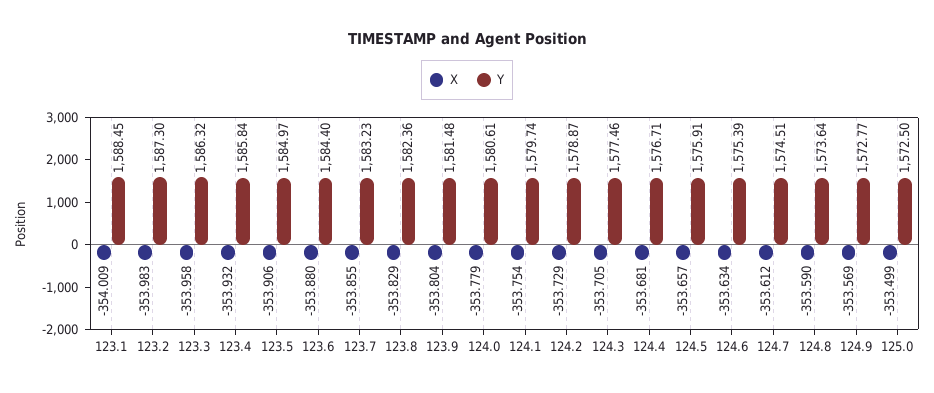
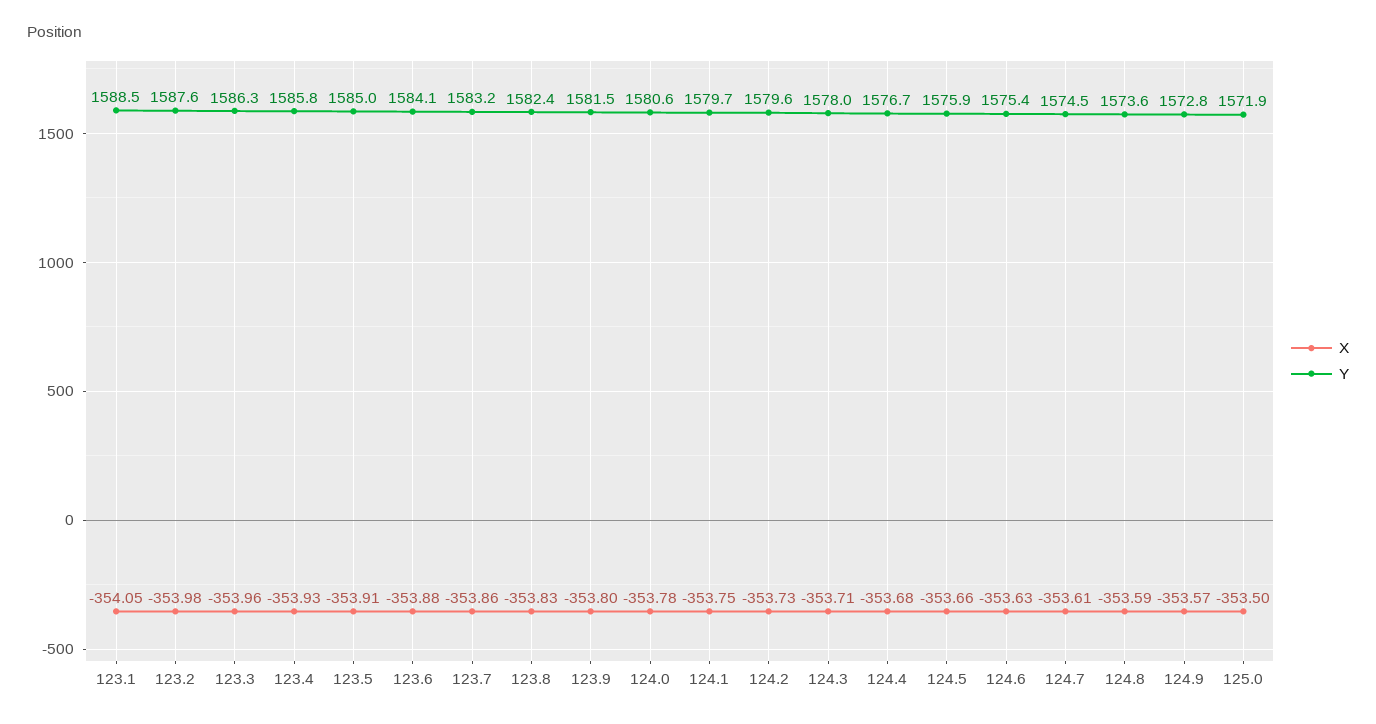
X, 123.1: -354.009 -> -354.05
Y, 123.2: 1587.3 -> 1587.6
Y, 123.6: 1584.4 -> 1584.1
Y, 124.2: 1578.87 -> 1579.6
Y, 124.3: 1577.46 -> 1578
Y, 125.0: 1572.5 -> 1571.9

